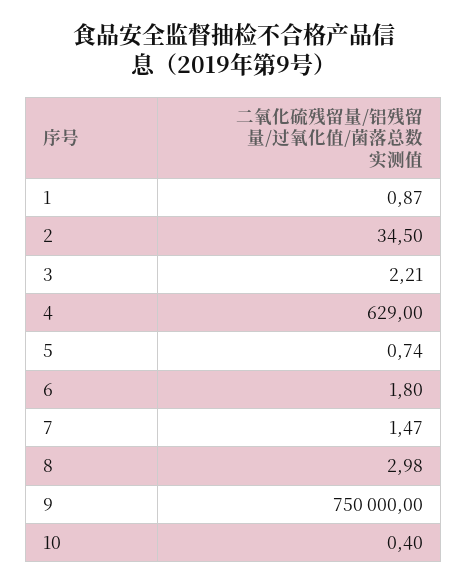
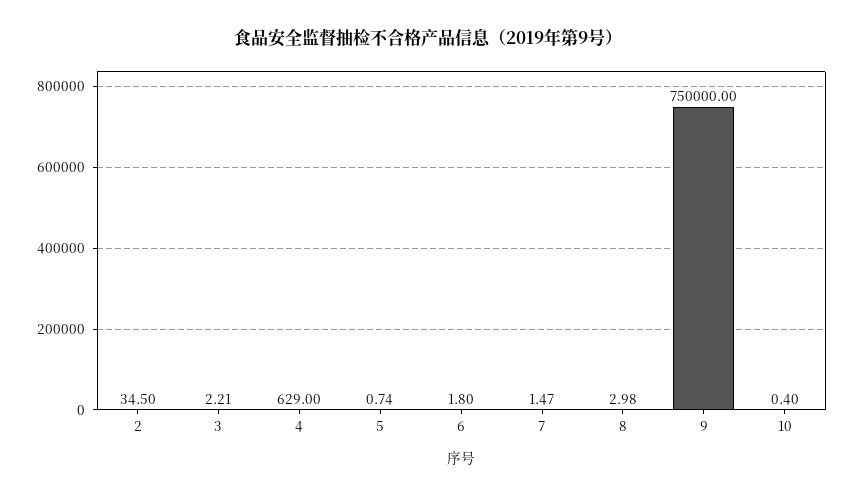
1: 0.87 -> none

